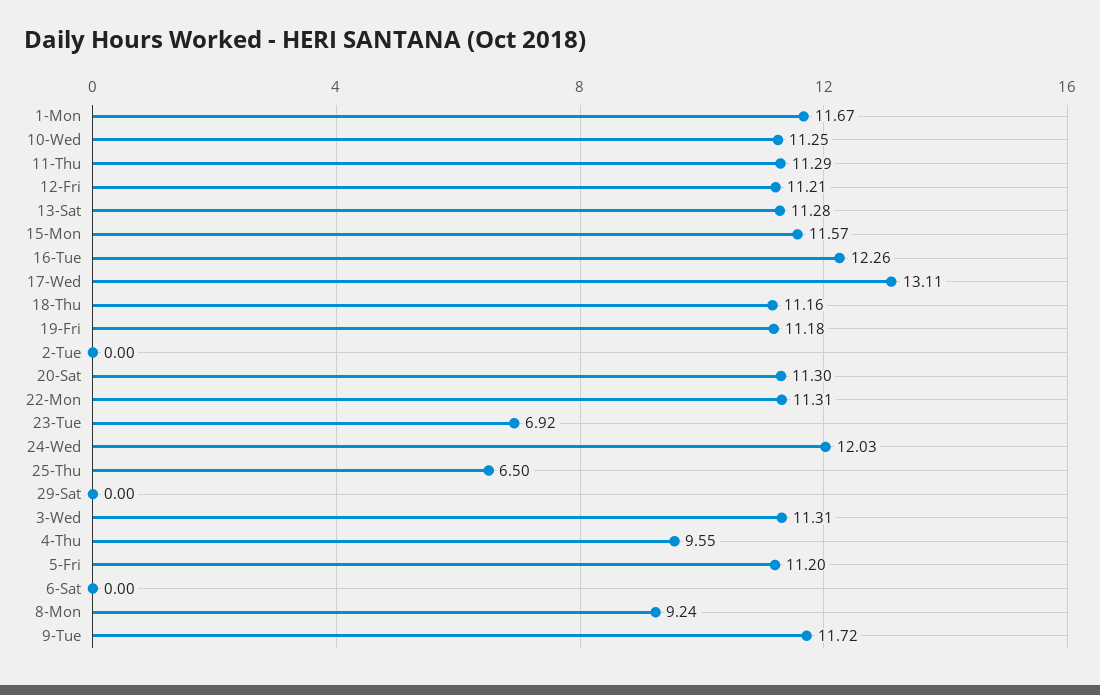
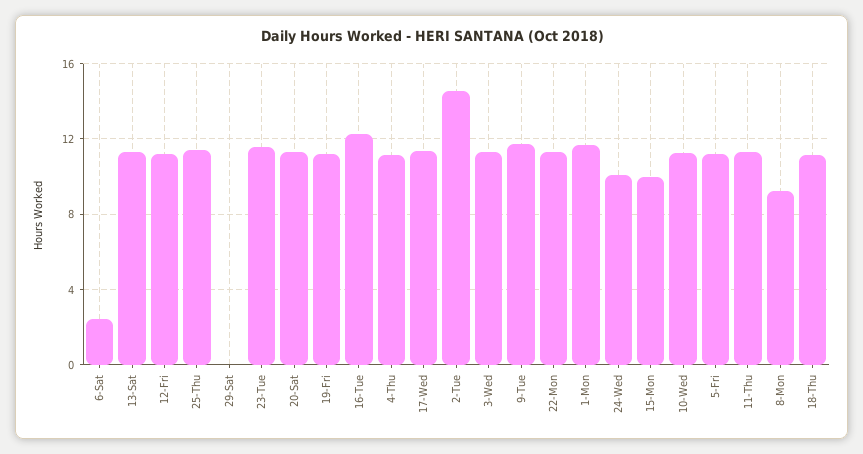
15-Mon: 11.57 -> 10
17-Wed: 13.11 -> 11.5
2-Tue: 0 -> 14.5
23-Tue: 6.92 -> 11.5
24-Wed: 12.03 -> 10
25-Thu: 6.5 -> 11.5
4-Thu: 9.55 -> 11
6-Sat: 0 -> 2.5

